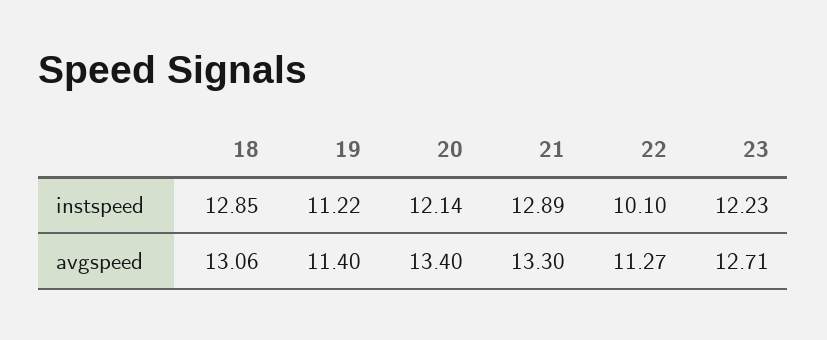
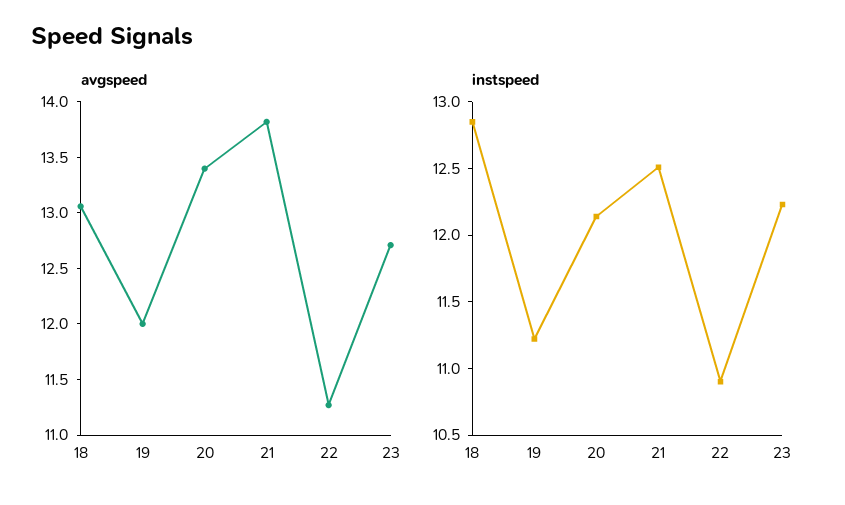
instspeed, 21: 12.89 -> 12.5
instspeed, 22: 10.1 -> 10.9
avgspeed, 19: 11.4 -> 12
avgspeed, 21: 13.3 -> 13.8

